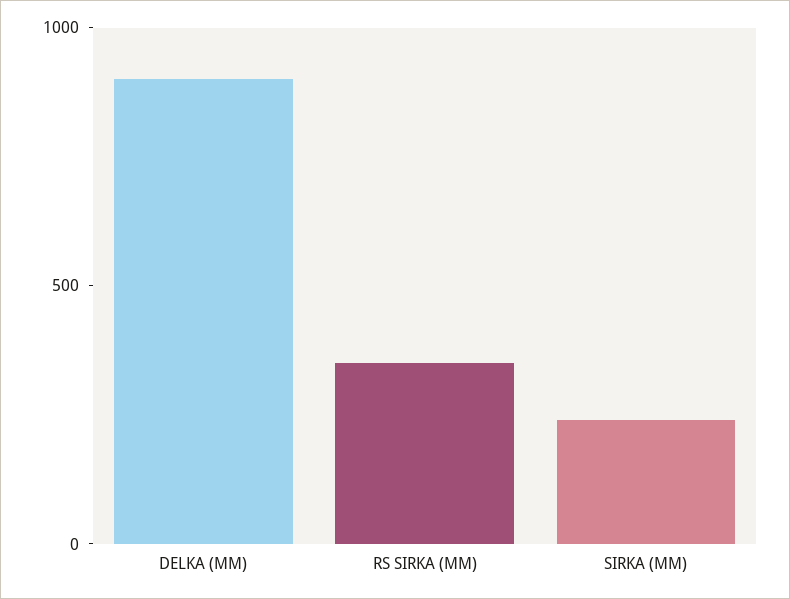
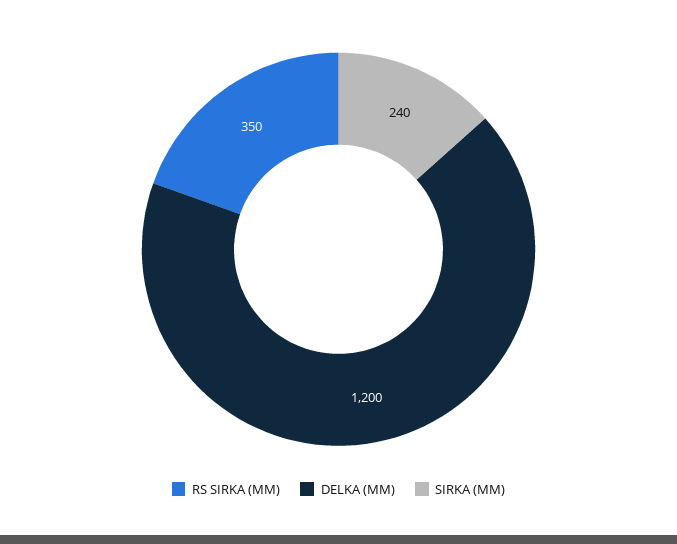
DELKA (MM): 900 -> 1200

